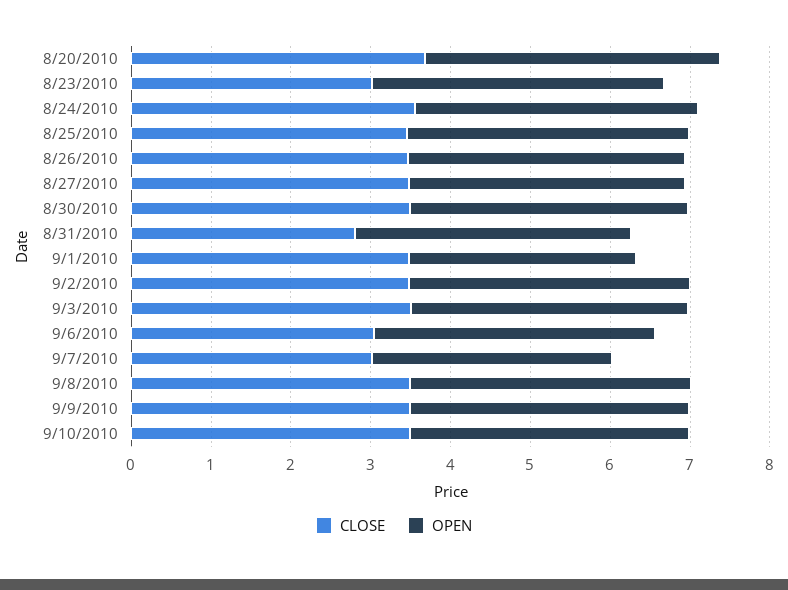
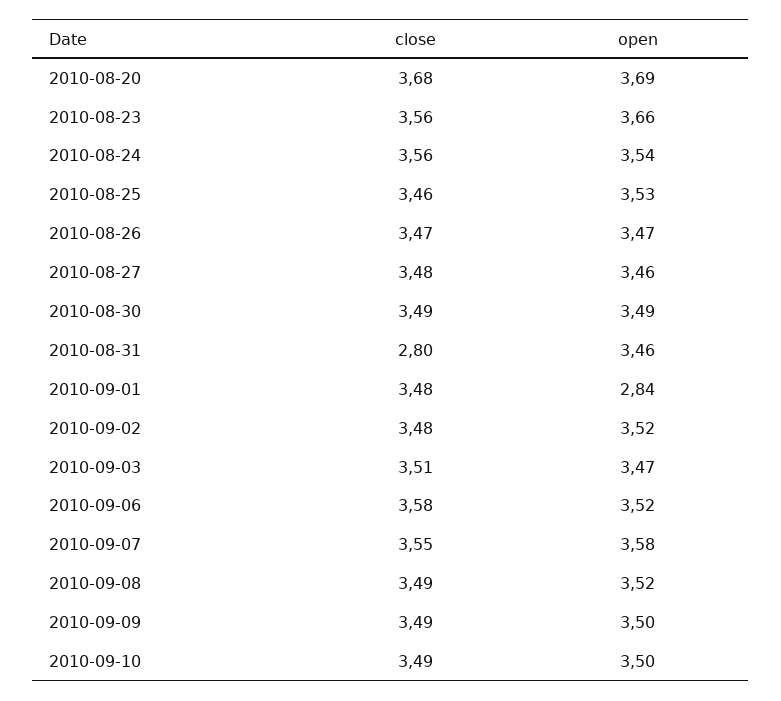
CLOSE, 8/23/2010: 3 -> 3.56
CLOSE, 9/6/2010: 3 -> 3.58
CLOSE, 9/7/2010: 3 -> 3.55
OPEN, 9/7/2010: 3 -> 3.58

